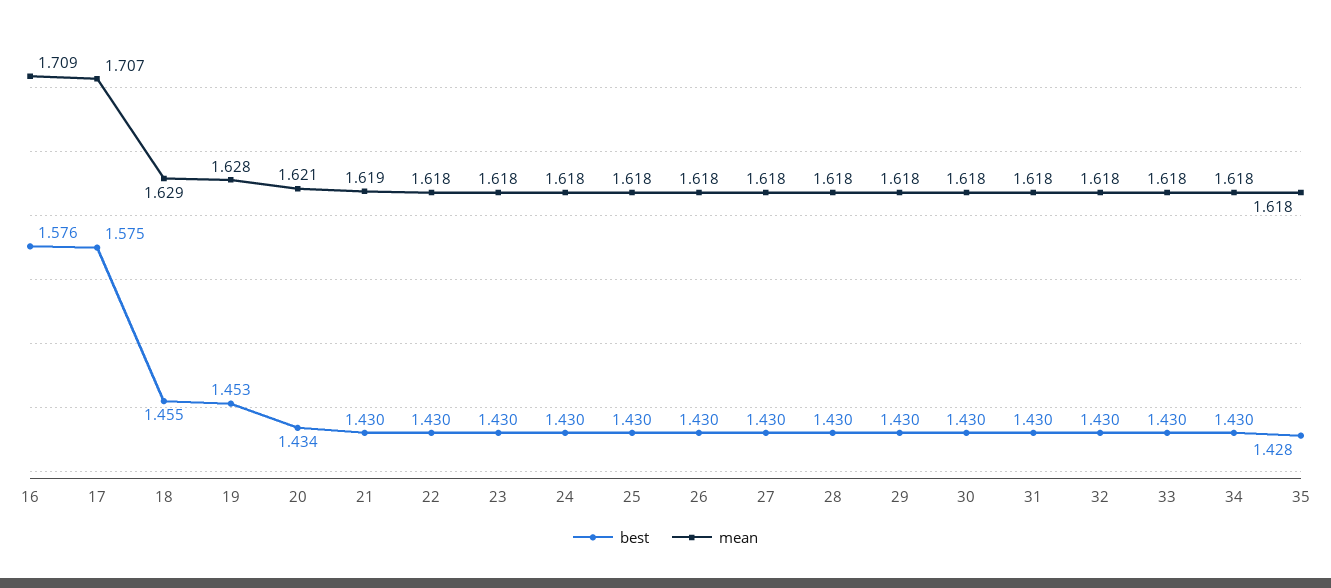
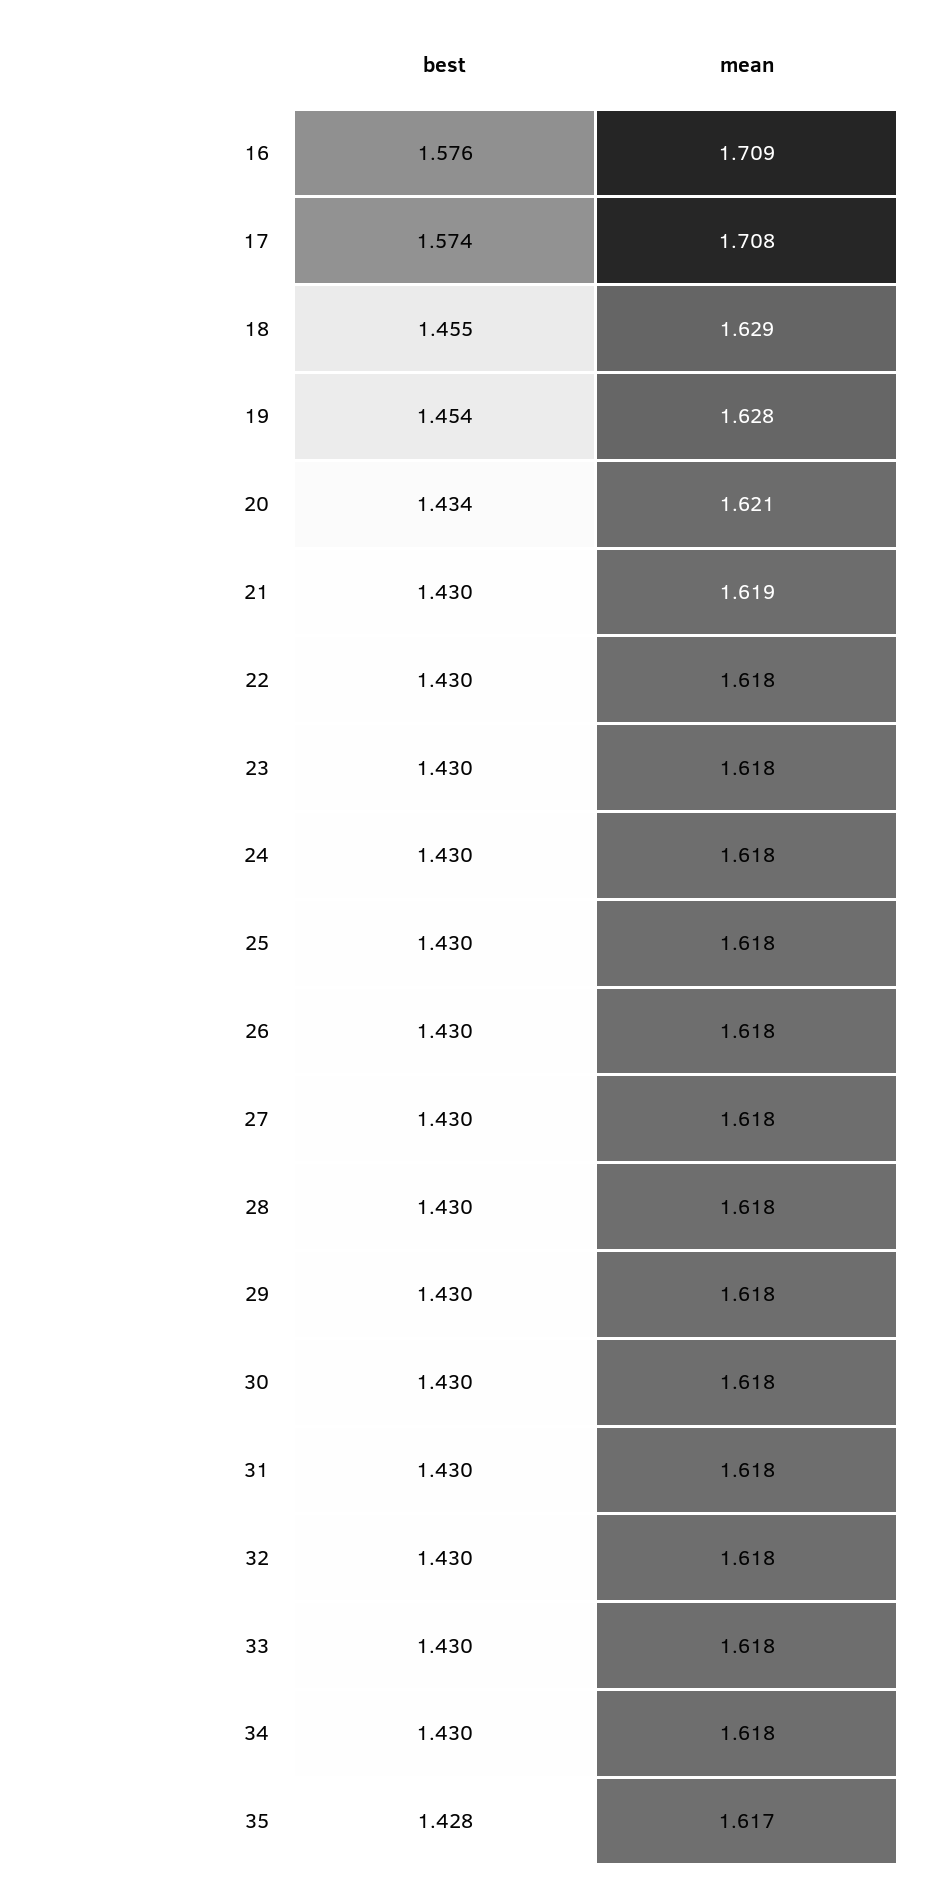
best, 17: 1.575 -> 1.574
mean, 17: 1.707 -> 1.708
best, 19: 1.453 -> 1.454
mean, 35: 1.618 -> 1.617

